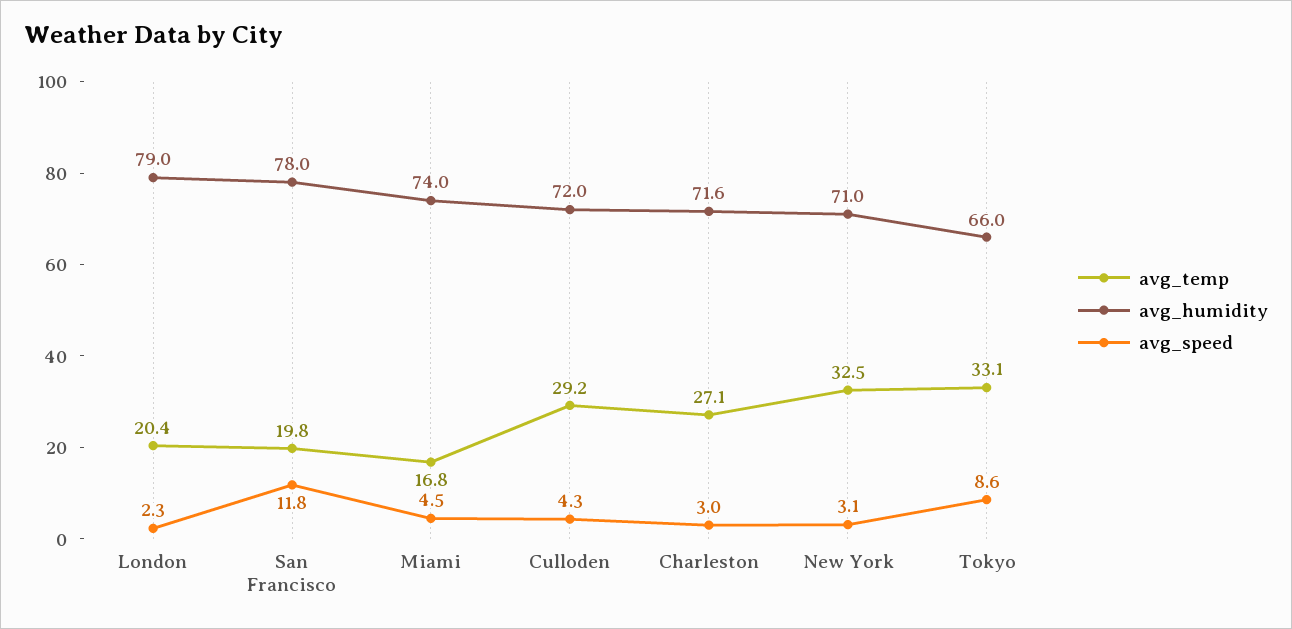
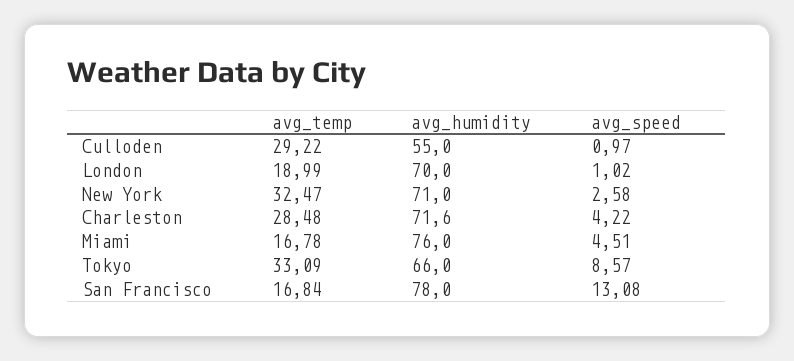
avg_temp, London: 20.4 -> 18.99
avg_humidity, London: 79 -> 70
avg_speed, London: 2.3 -> 1.02
avg_temp, San Francisco: 19.8 -> 16.84
avg_speed, San Francisco: 11.8 -> 13.08
avg_humidity, Miami: 74 -> 76
avg_humidity, Culloden: 72 -> 55
avg_speed, Culloden: 4.3 -> 0.97
avg_temp, Charleston: 27.1 -> 28.48
avg_speed, Charleston: 3 -> 4.22
avg_speed, New York: 3.1 -> 2.58

